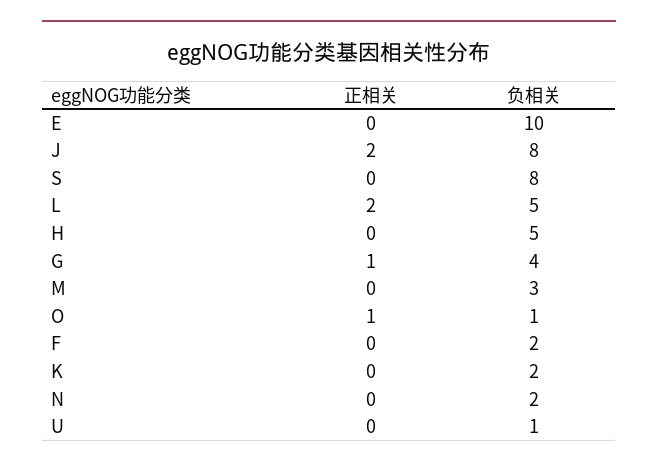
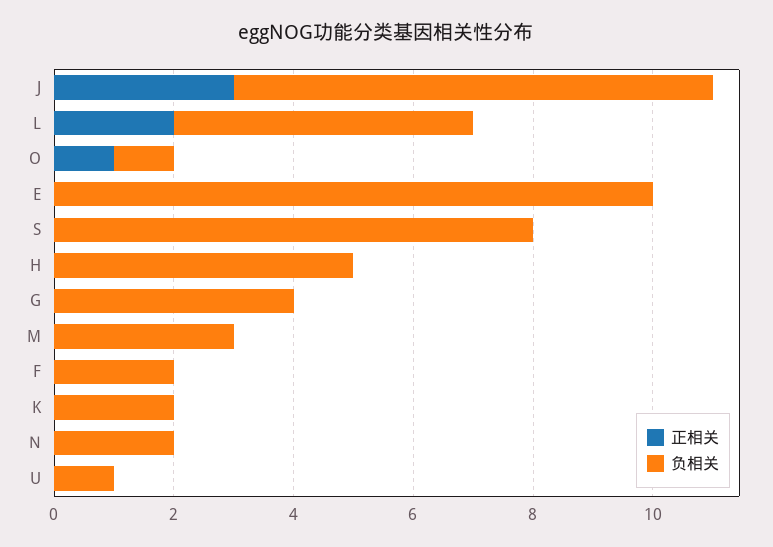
正相关, J: 2 -> 3
正相关, G: 1 -> 0

